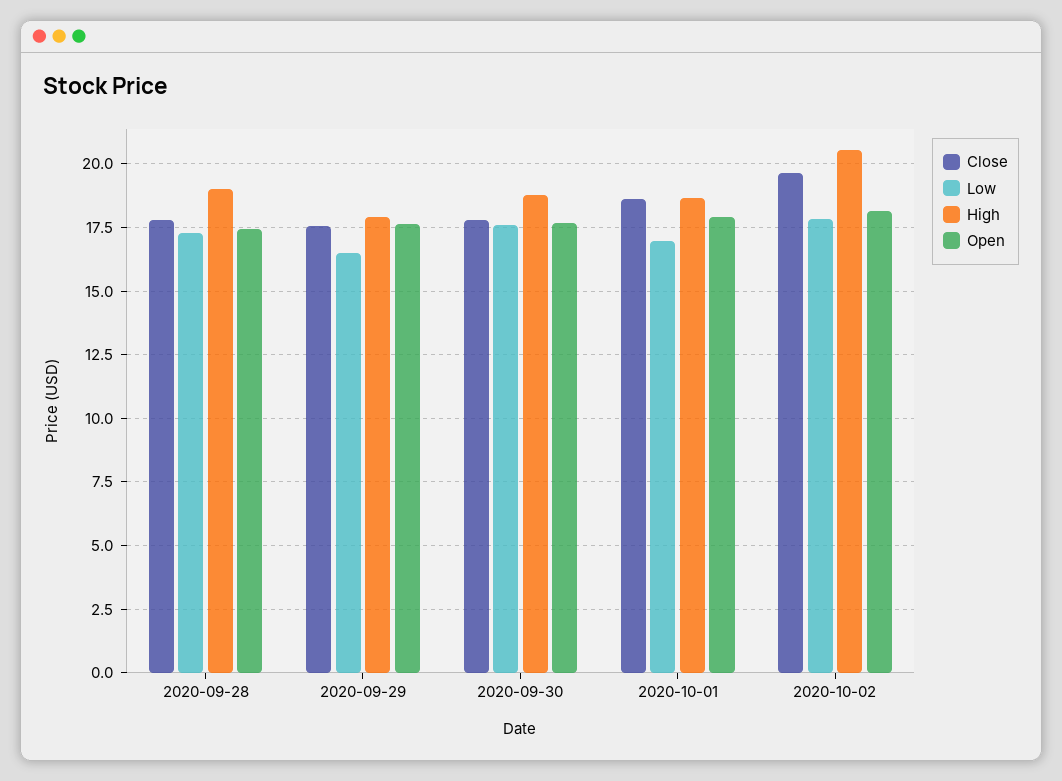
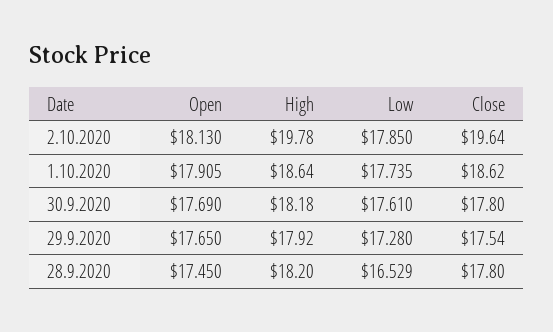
Low, 2020-09-28: 17.25 -> 16.529
High, 2020-09-28: 19 -> 18.2
Low, 2020-09-29: 16.5 -> 17.28
High, 2020-09-30: 18.75 -> 18.18
Low, 2020-10-01: 17 -> 17.735
High, 2020-10-02: 20.5 -> 19.78

